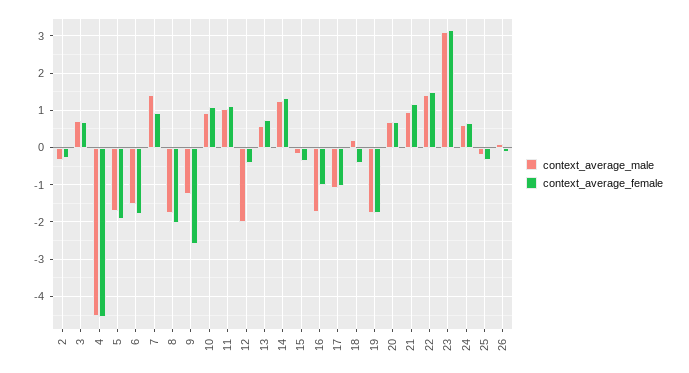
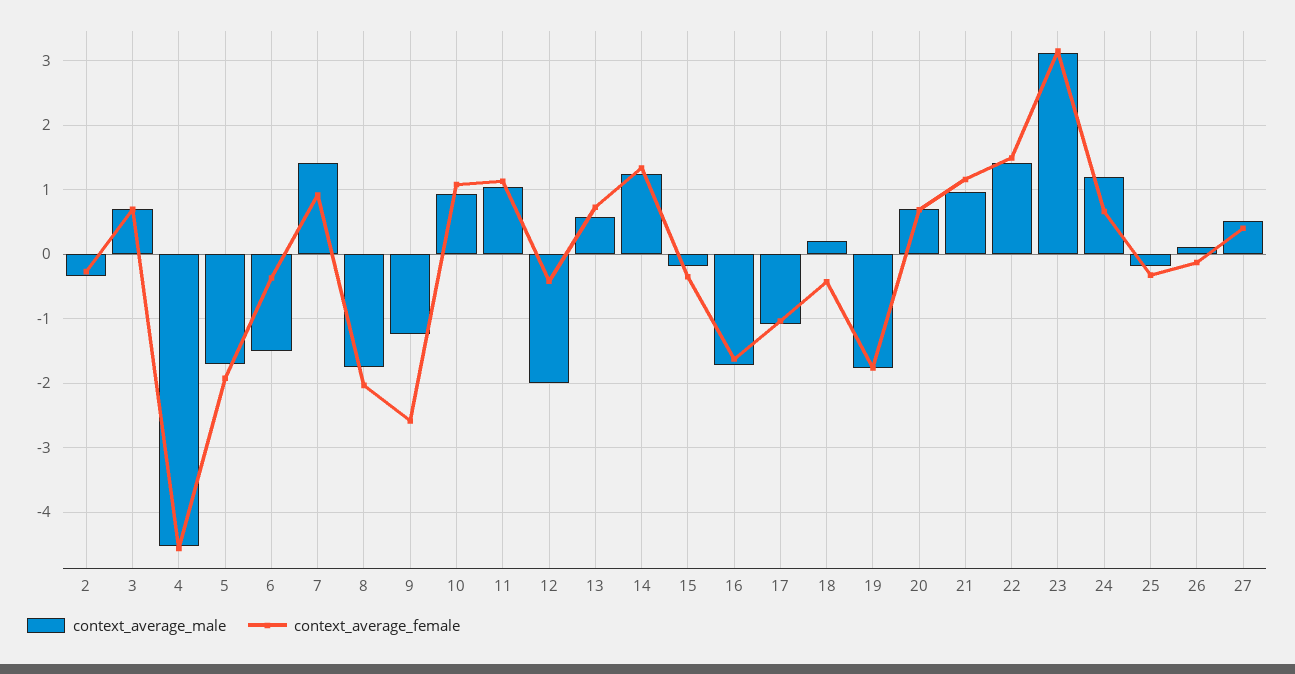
context_average_female, 6: -1.8 -> -0.4
context_average_female, 16: -1 -> -1.6
context_average_male, 24: 0.6 -> 1.2
context_average_male, 27: none -> 0.5
context_average_female, 27: none -> 0.4

